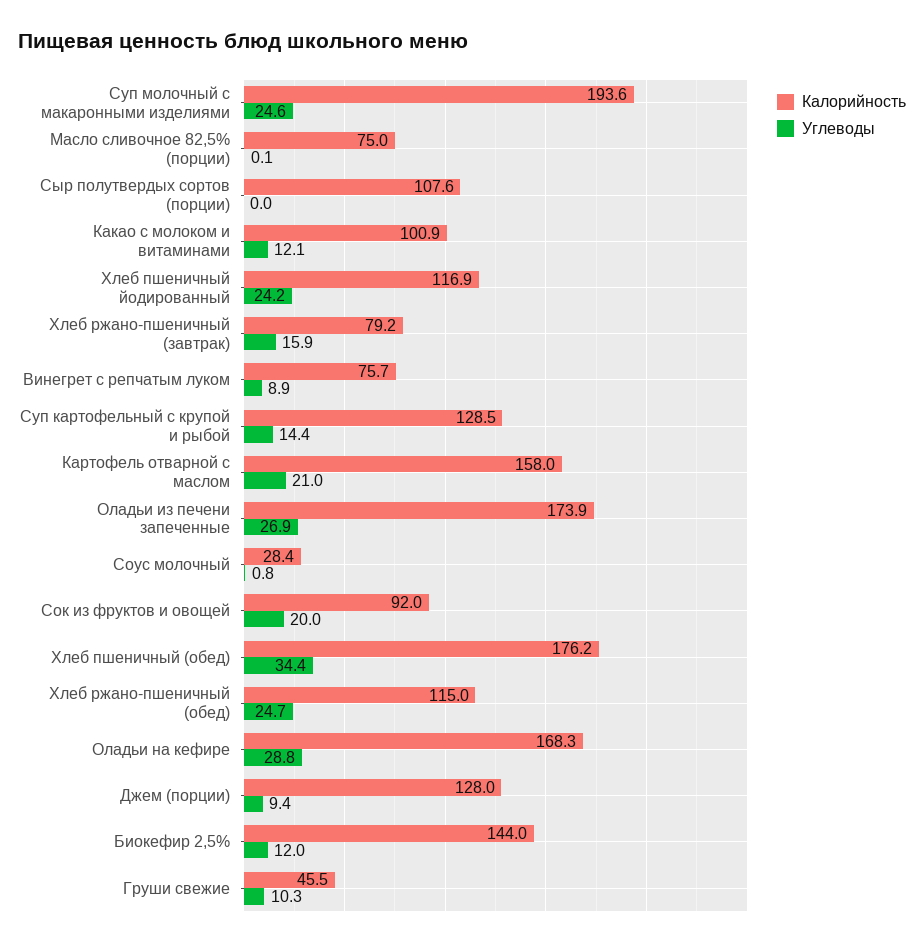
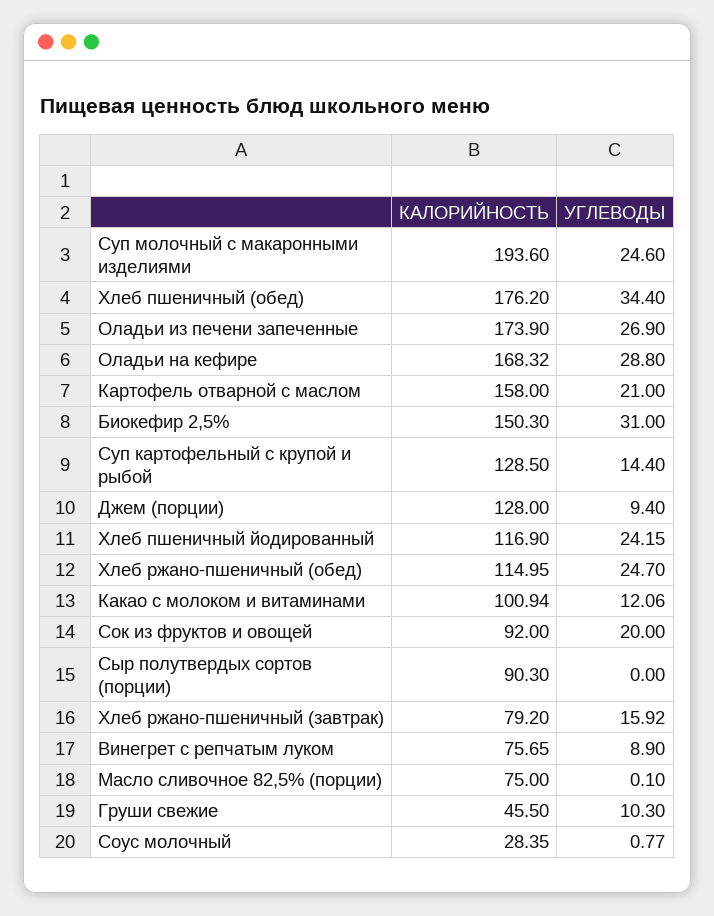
Калорийность, Сыр полутвердых сортов (порции): 107.6 -> 90.3
Калорийность, Биокефир 2,5%: 144 -> 150.3
Углеводы, Биокефир 2,5%: 12 -> 31

